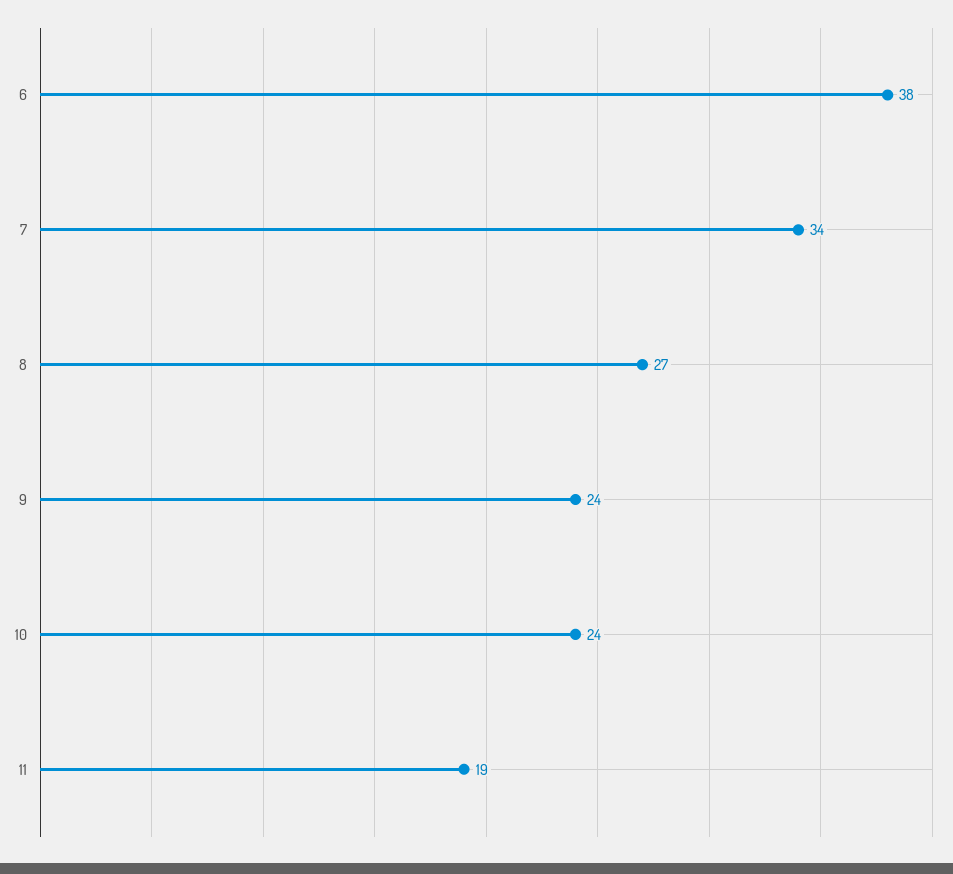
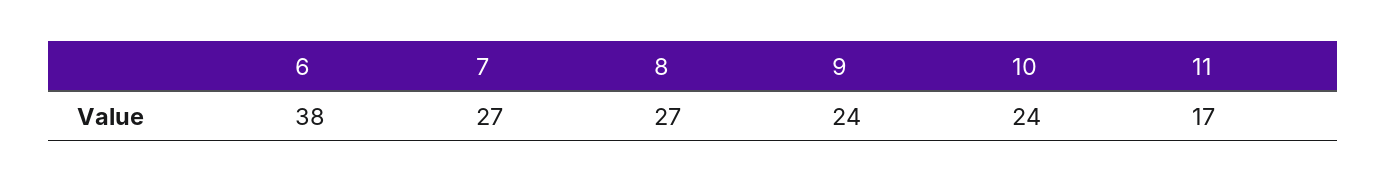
7: 34 -> 27
11: 19 -> 17

